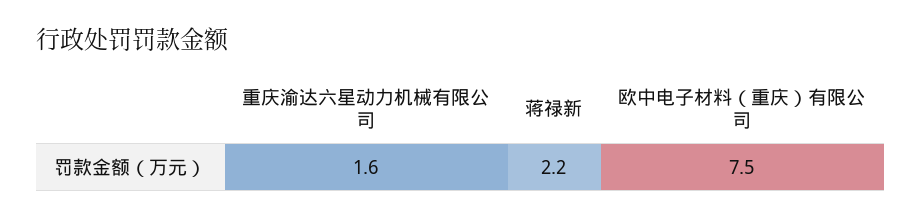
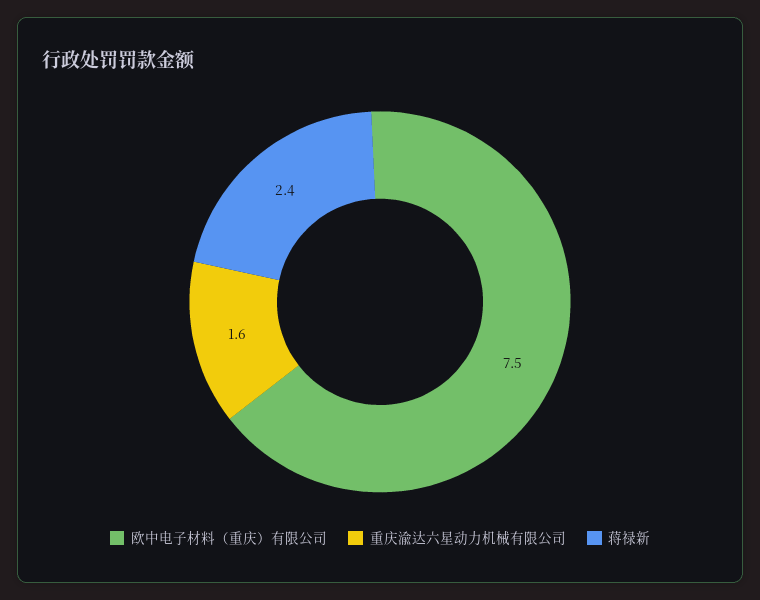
蒋禄新: 2.2 -> 2.4

